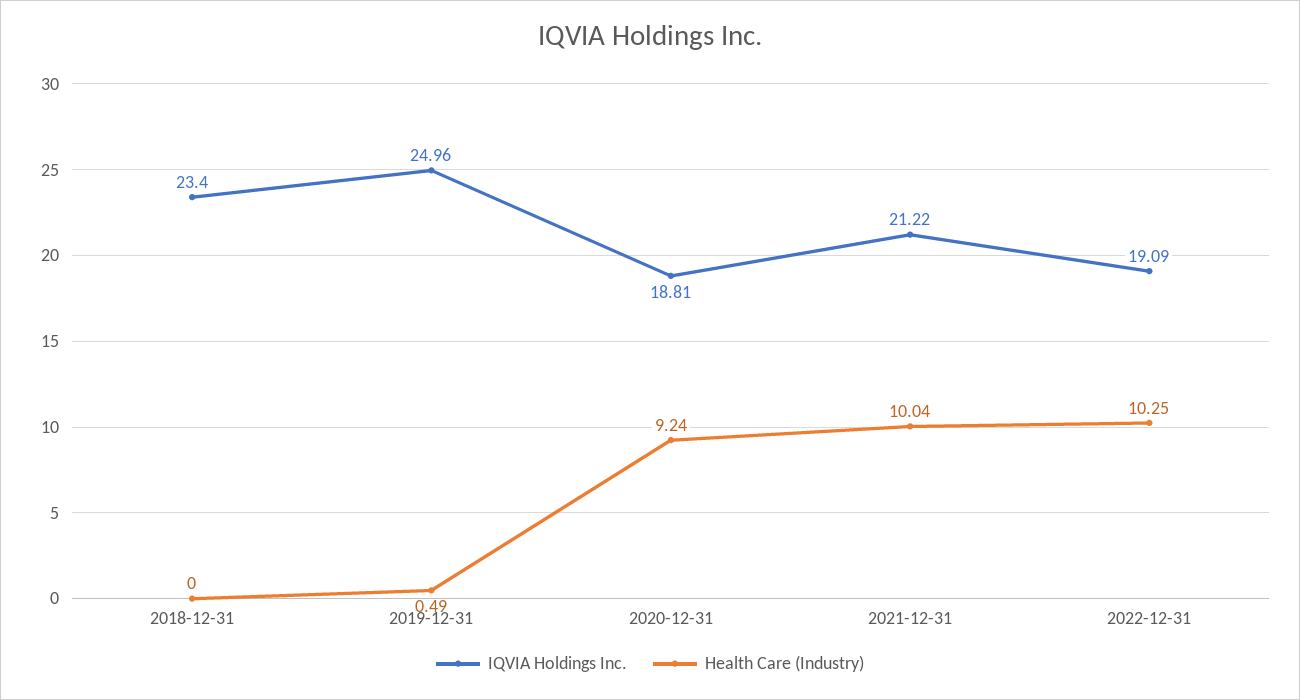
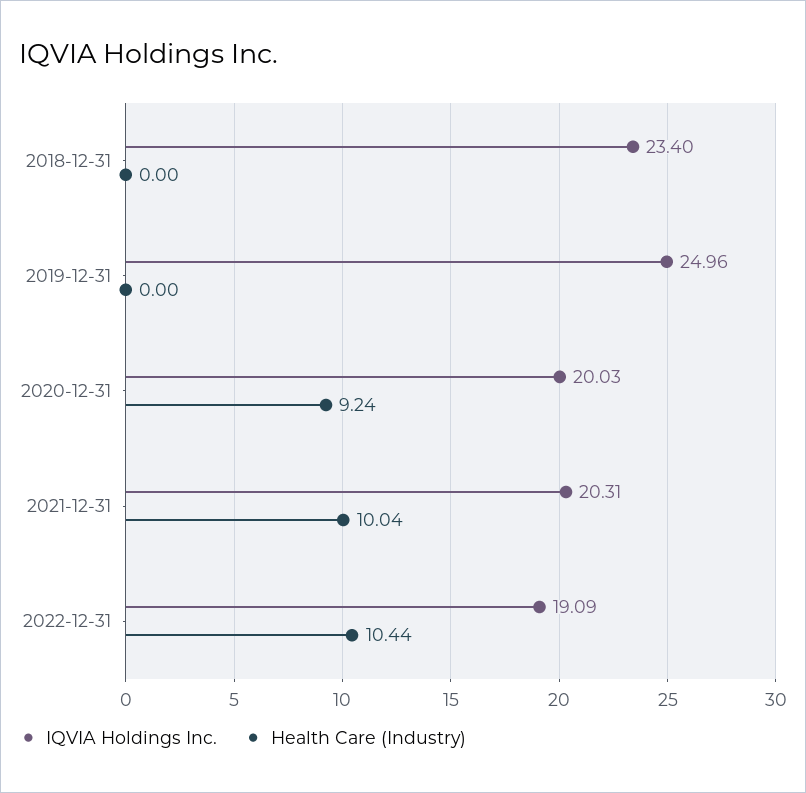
Health Care (Industry), 2019-12-31: 0.49 -> 0
IQVIA Holdings Inc., 2020-12-31: 18.81 -> 20.03
IQVIA Holdings Inc., 2021-12-31: 21.22 -> 20.31
Health Care (Industry), 2022-12-31: 10.25 -> 10.44

